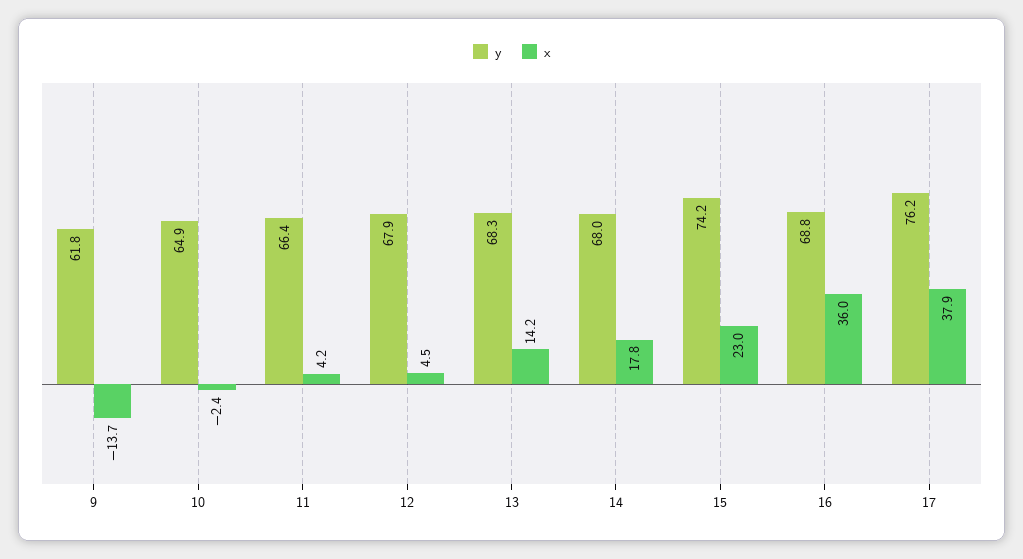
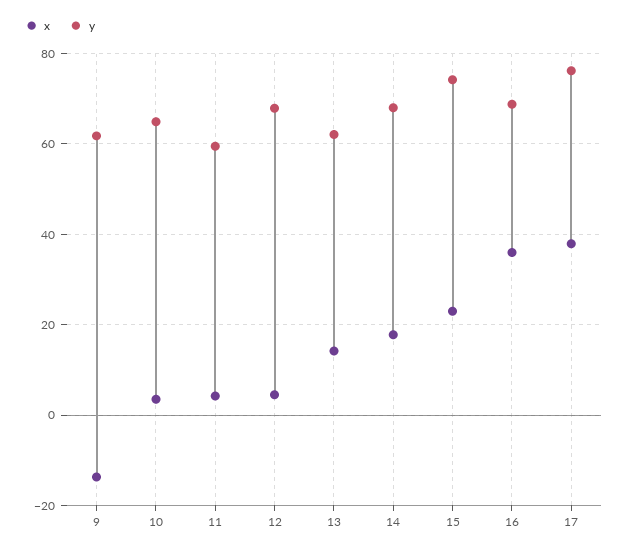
x, 10: -2.4 -> 4
y, 11: 66.4 -> 60
y, 13: 68.3 -> 62

